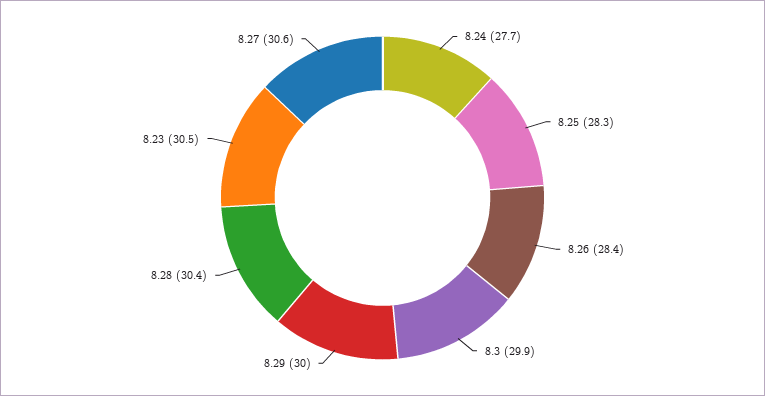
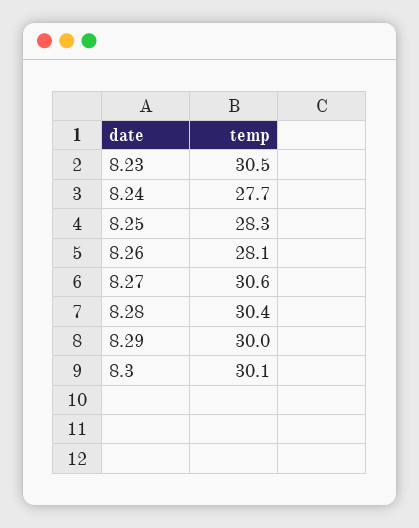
8.26: 28.4 -> 28.1
8.3: 29.9 -> 30.1

